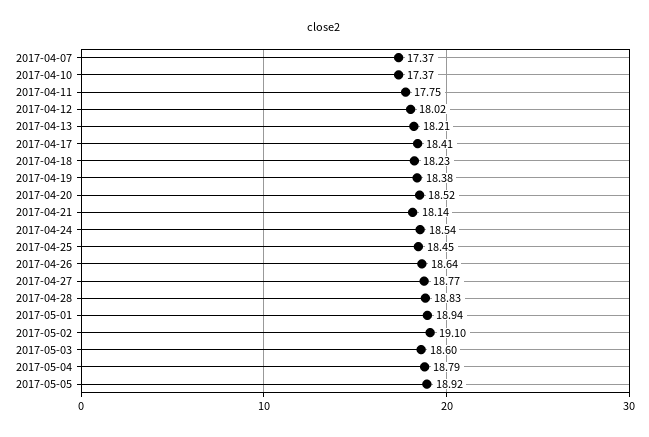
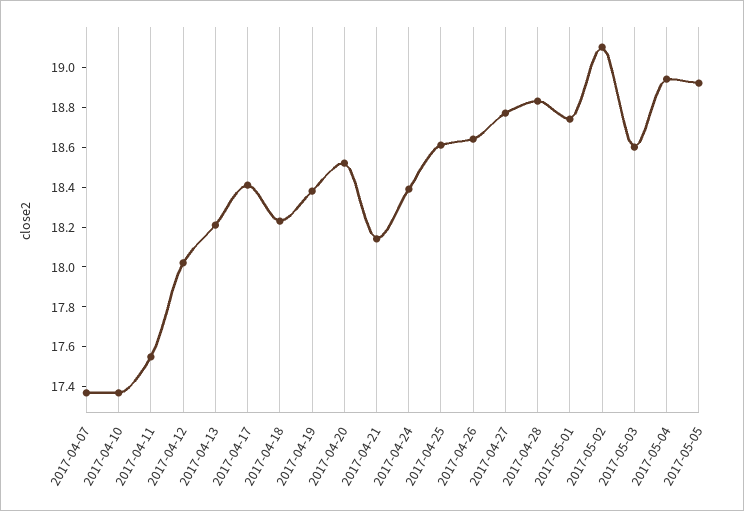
2017-04-11: 17.75 -> 17.55
2017-04-24: 18.54 -> 18.4
2017-04-25: 18.45 -> 18.6
2017-05-01: 18.94 -> 18.75
2017-05-04: 18.79 -> 18.95

